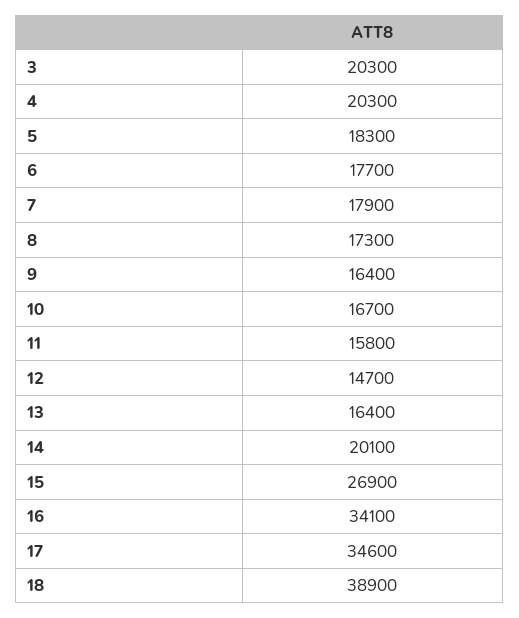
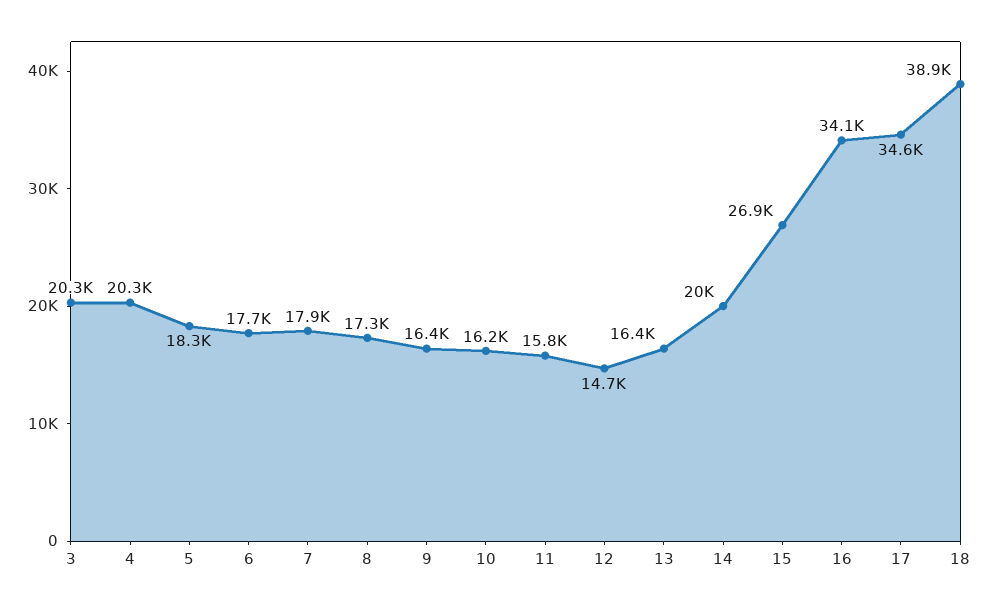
10: 16700 -> 16200
14: 20100 -> 20000

